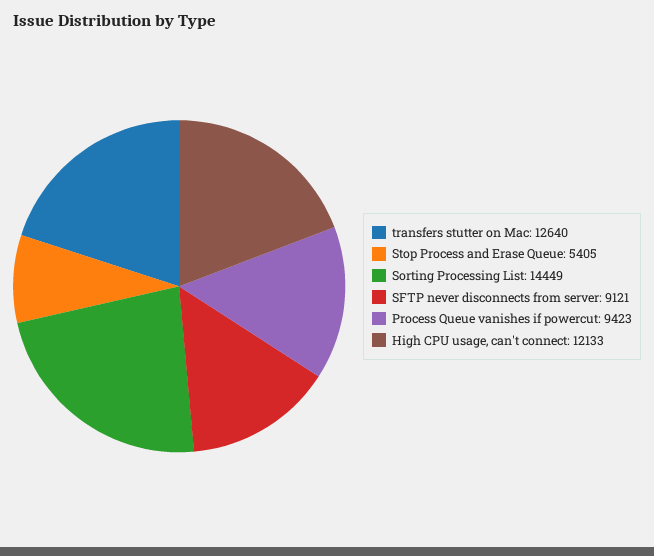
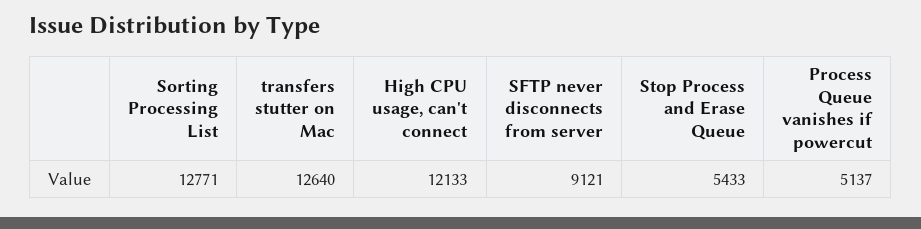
Stop Process and Erase Queue: 5405 -> 5433
Sorting Processing List: 14449 -> 12771
Process Queue vanishes if powercut: 9423 -> 5137

